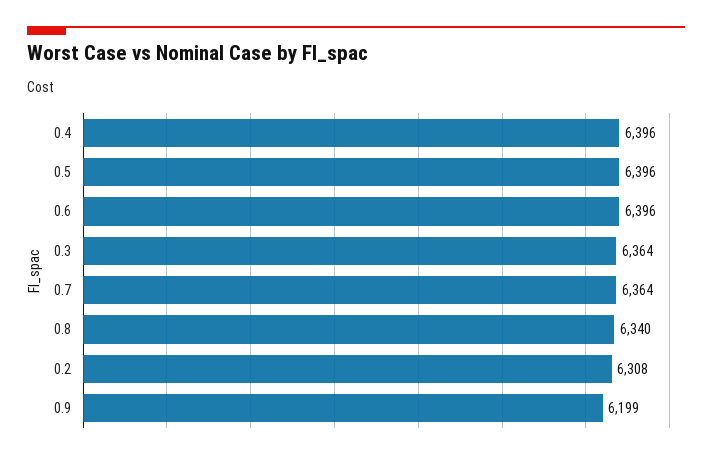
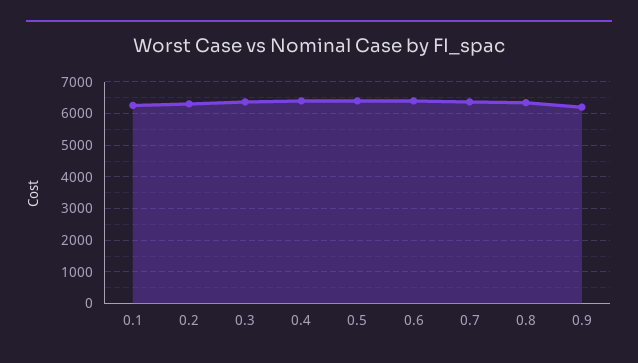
0.1: none -> 6200

